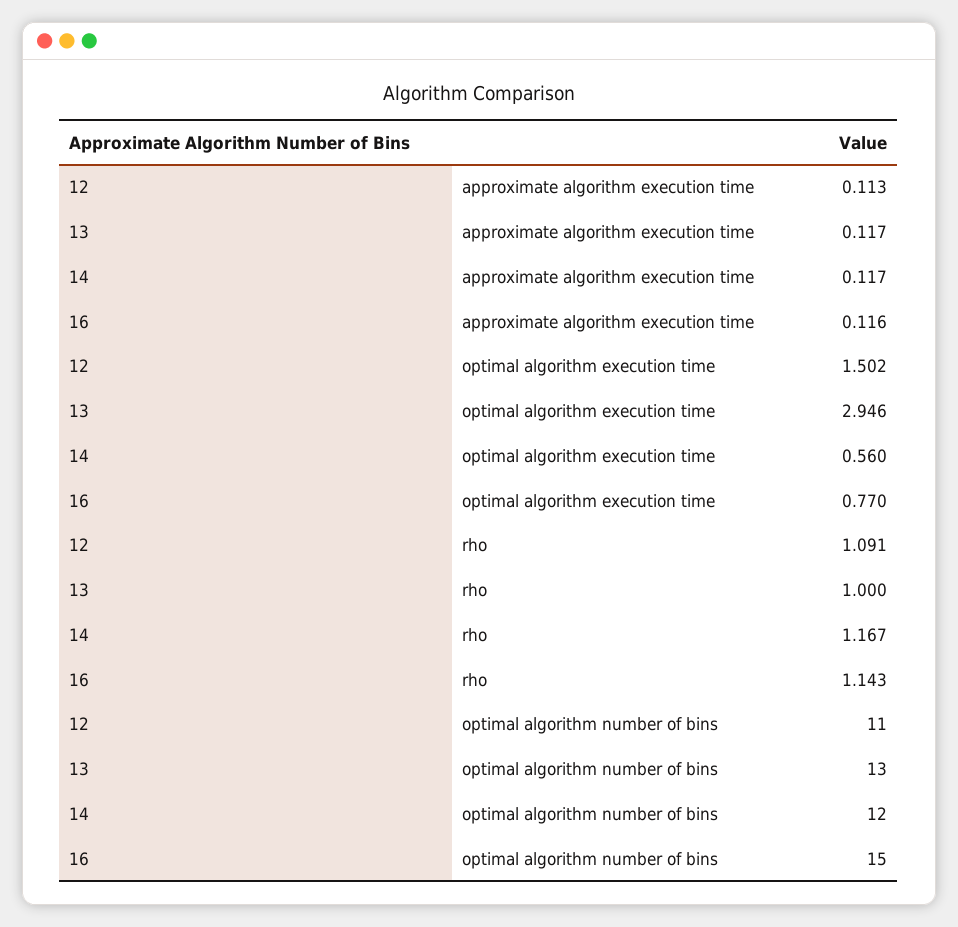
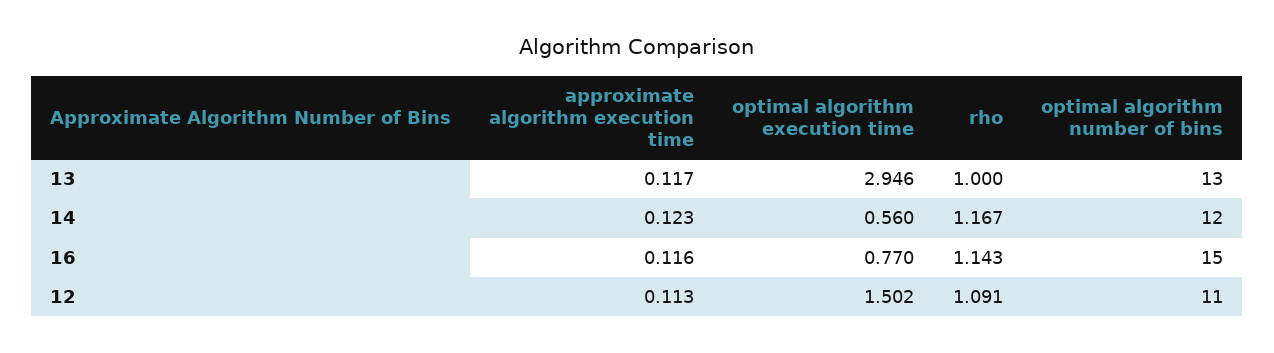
14, approximate algorithm execution time: 0.117 -> 0.123

